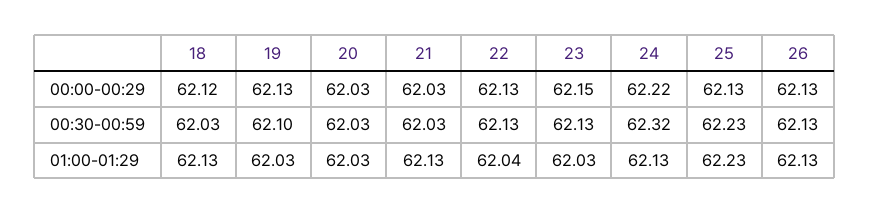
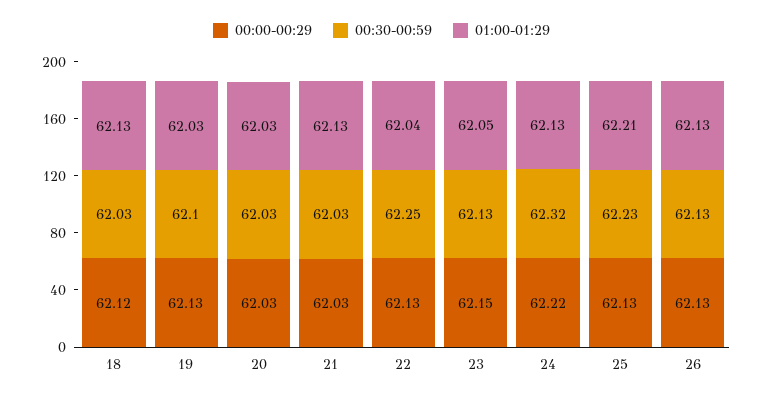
00:30-00:59, 22: 62.13 -> 62.25
01:00-01:29, 23: 62.03 -> 62.05
01:00-01:29, 25: 62.23 -> 62.21

